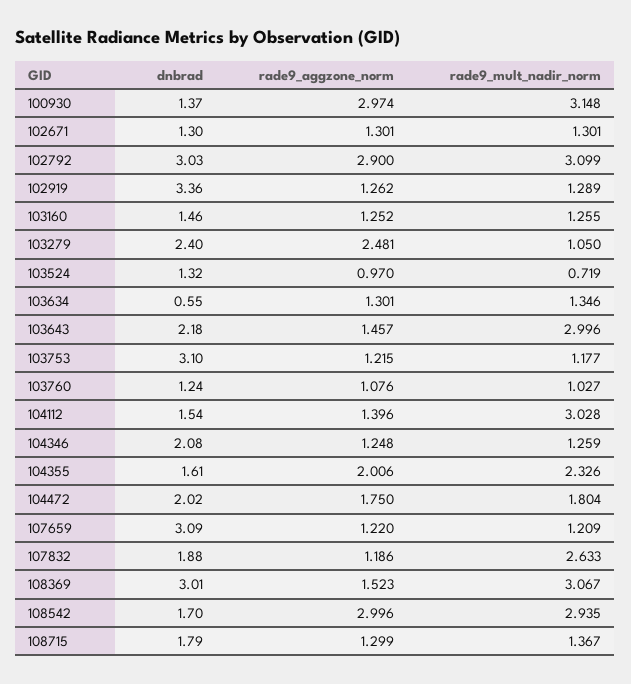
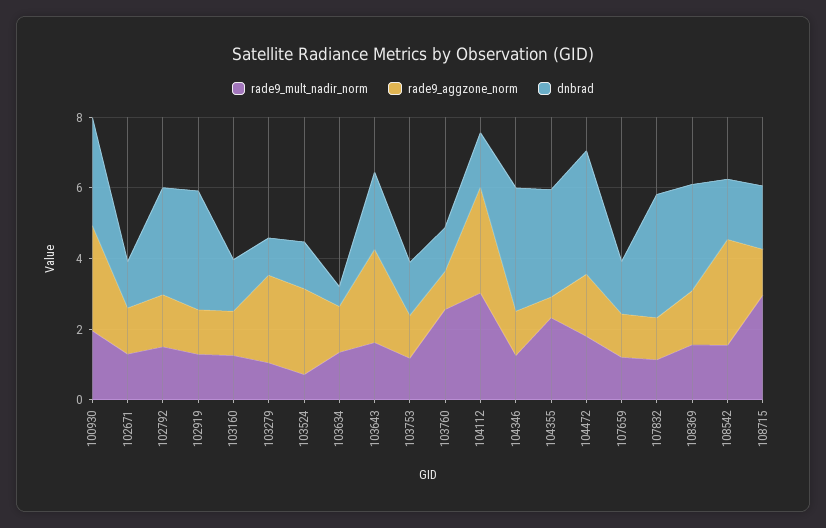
dnbrad, 100930: 1.37 -> 3
rade9_mult_nadir_norm, 100930: 3.148 -> 2
rade9_aggzone_norm, 102792: 2.9 -> 1.5
rade9_mult_nadir_norm, 102792: 3.099 -> 1.5
dnbrad, 103279: 2.4 -> 1
rade9_aggzone_norm, 103524: 0.97 -> 2.5
rade9_aggzone_norm, 103643: 1.457 -> 2.5
rade9_mult_nadir_norm, 103643: 2.996 -> 1.5
dnbrad, 103753: 3.1 -> 1.5
rade9_mult_nadir_norm, 103760: 1.027 -> 2.5
rade9_aggzone_norm, 104112: 1.396 -> 3
dnbrad, 104346: 2.08 -> 3.5
dnbrad, 104355: 1.61 -> 3
rade9_aggzone_norm, 104355: 2.006 -> 0.5
dnbrad, 104472: 2.02 -> 3.5
dnbrad, 107659: 3.09 -> 1.5
dnbrad, 107832: 1.88 -> 3.5
rade9_mult_nadir_norm, 107832: 2.633 -> 1
rade9_mult_nadir_norm, 108369: 3.067 -> 1.5
rade9_mult_nadir_norm, 108542: 2.935 -> 1.5
rade9_mult_nadir_norm, 108715: 1.367 -> 3

